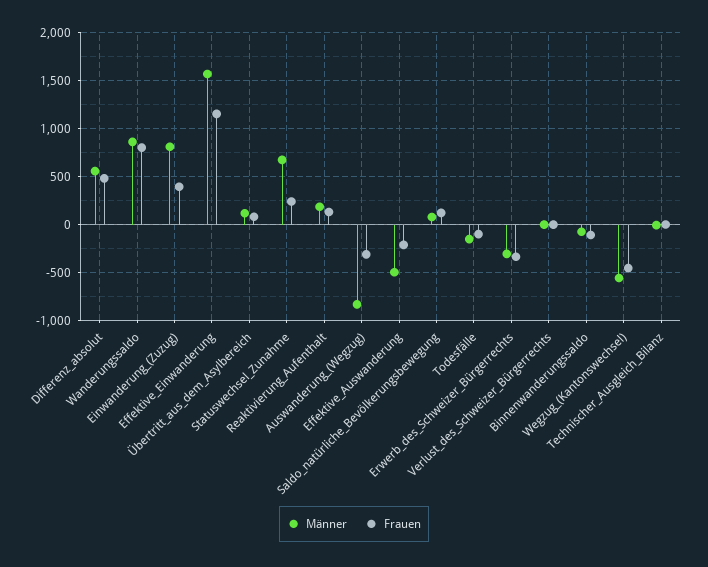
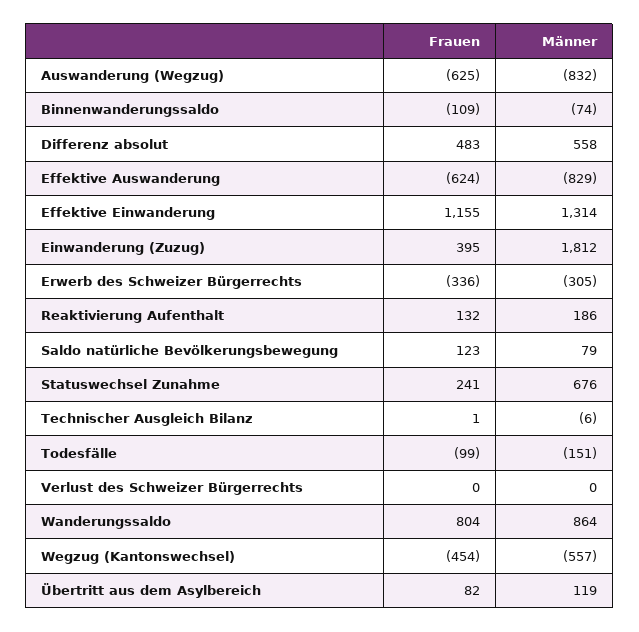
Männer, Einwanderung_(Zuzug): 800 -> 1812
Männer, Effektive_Einwanderung: 1600 -> 1314
Frauen, Auswanderung_(Wegzug): -300 -> -625
Männer, Effektive_Auswanderung: -500 -> -829
Frauen, Effektive_Auswanderung: -200 -> -624

